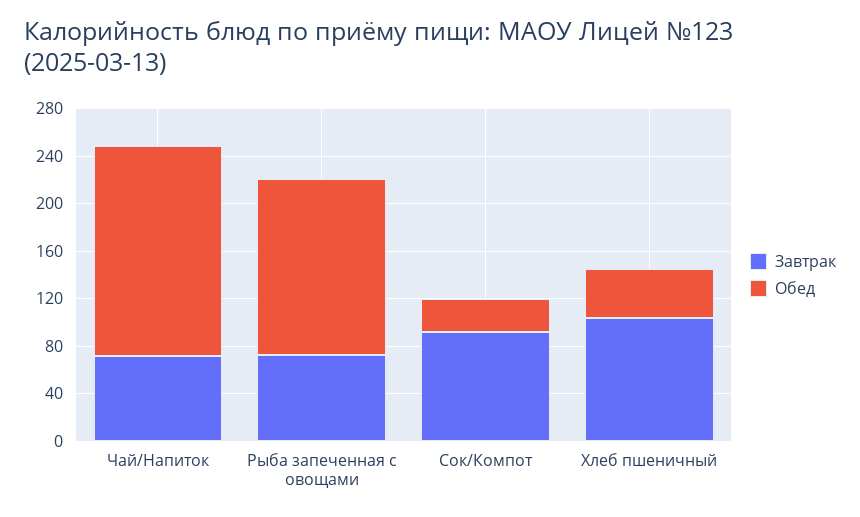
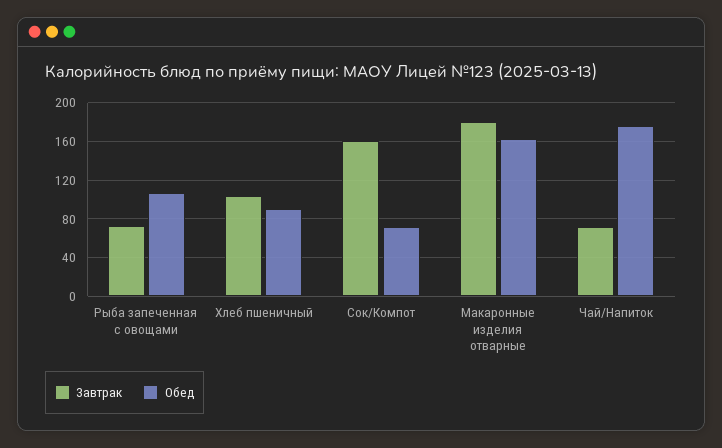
Обед, Рыба запеченная с овощами: 150 -> 110
Завтрак, Сок/Компот: 90 -> 160
Обед, Сок/Компот: 30 -> 70
Обед, Хлеб пшеничный: 40 -> 90
Завтрак, Макаронные изделия отварные: none -> 180
Обед, Макаронные изделия отварные: none -> 160

